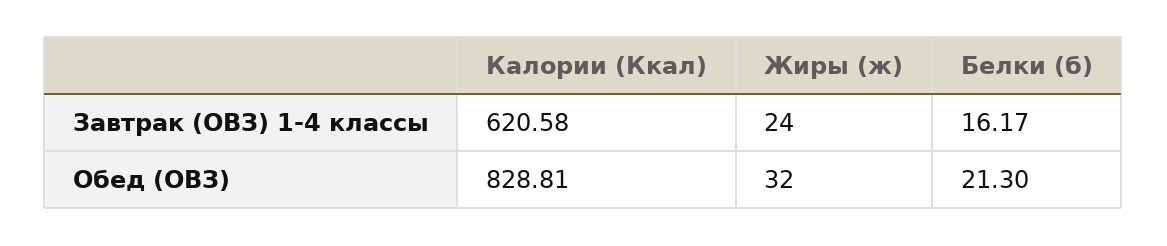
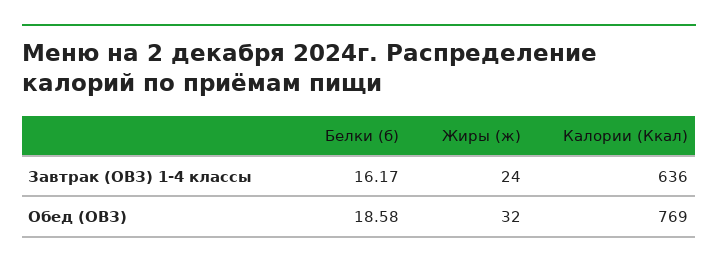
Калории (Ккал), Завтрак (ОВЗ) 1-4 классы: 620.58 -> 636
Калории (Ккал), Обед (ОВЗ): 828.81 -> 769
Белки (б), Обед (ОВЗ): 21.3 -> 18.58

